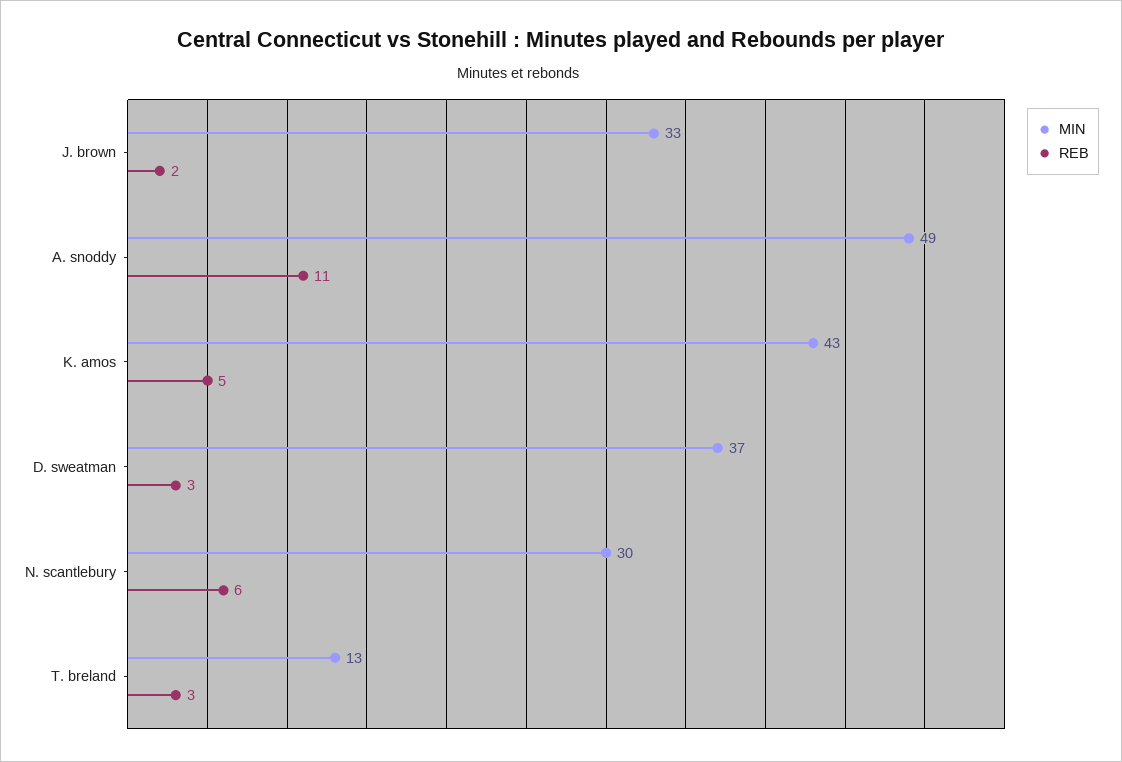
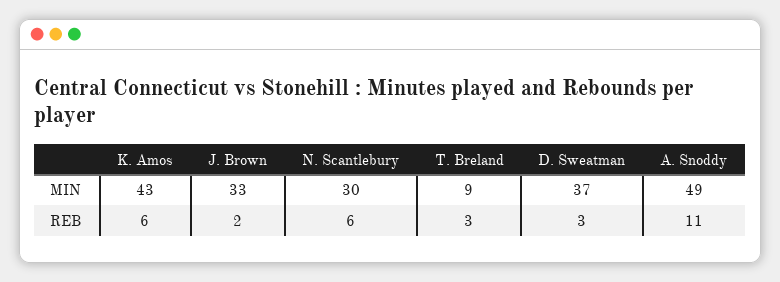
REB, K. amos: 5 -> 6
MIN, T. breland: 13 -> 9

